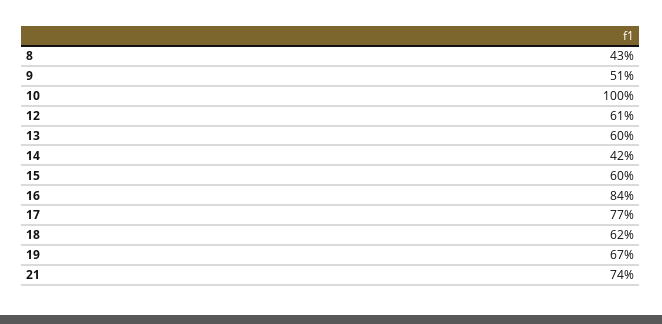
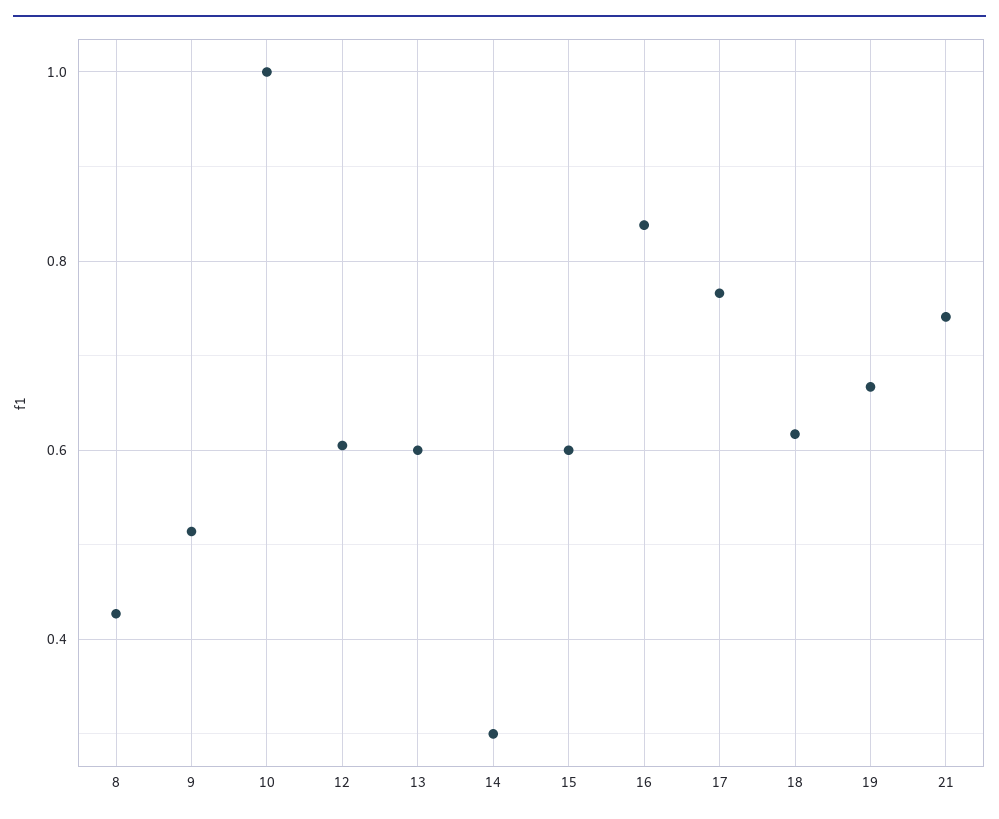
14: 0.42 -> 0.3

